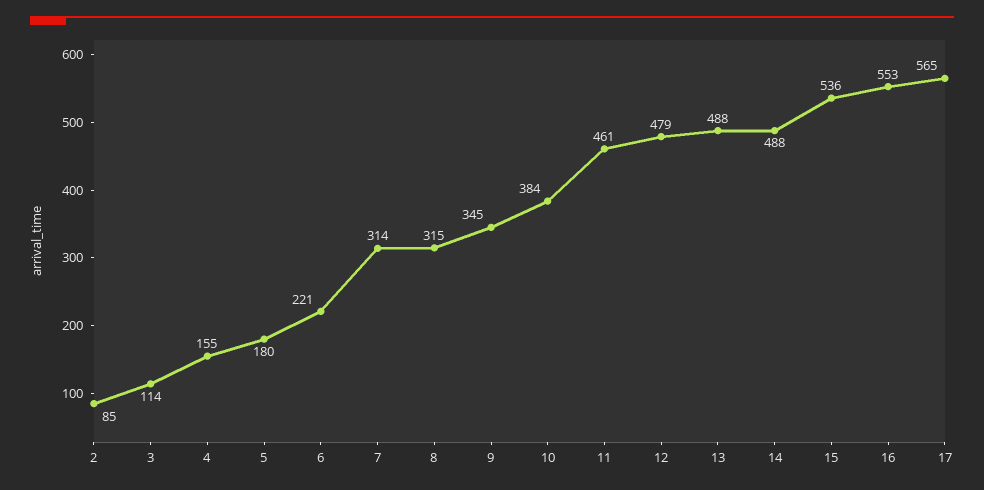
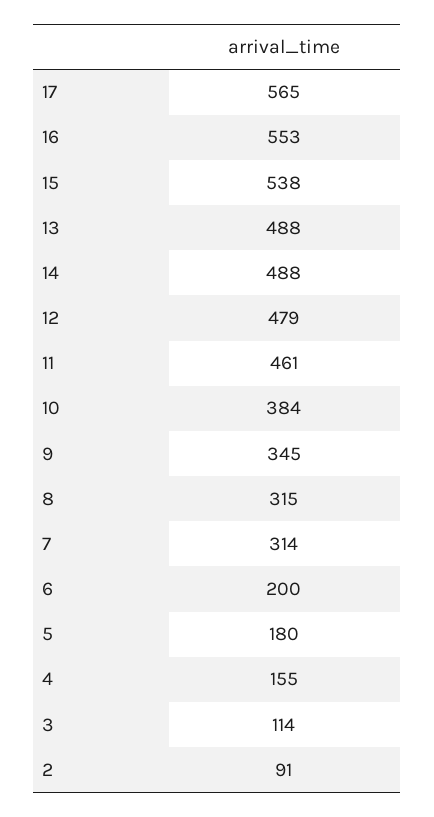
2: 85 -> 91
6: 221 -> 200
15: 536 -> 538

